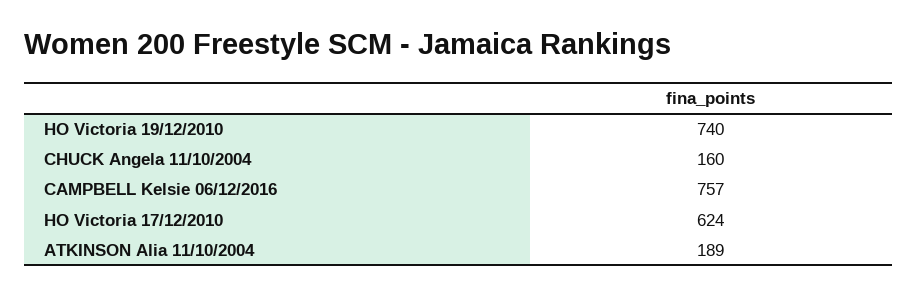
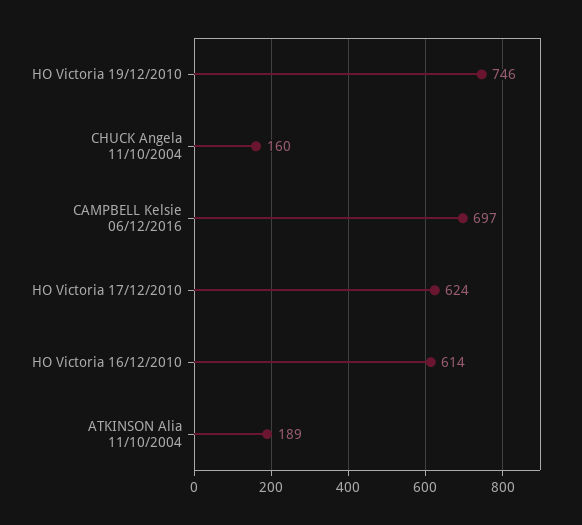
HO Victoria 19/12/2010: 740 -> 746
CAMPBELL Kelsie 06/12/2016: 757 -> 697
HO Victoria 16/12/2010: none -> 614

